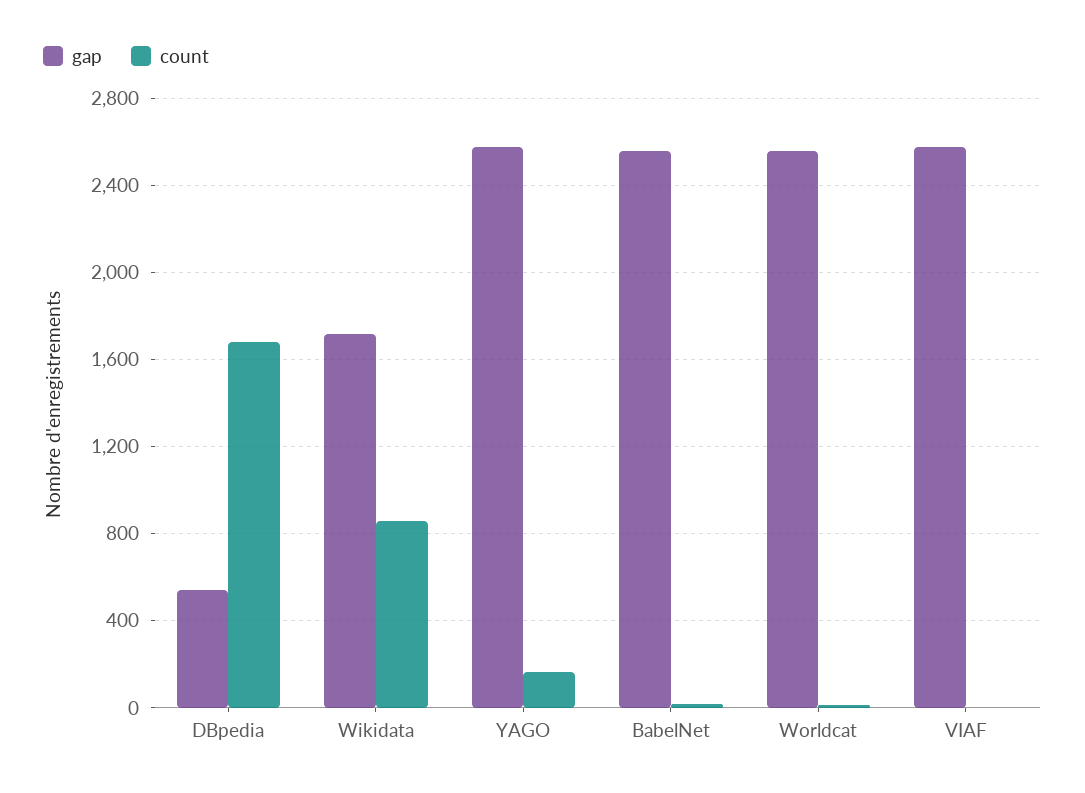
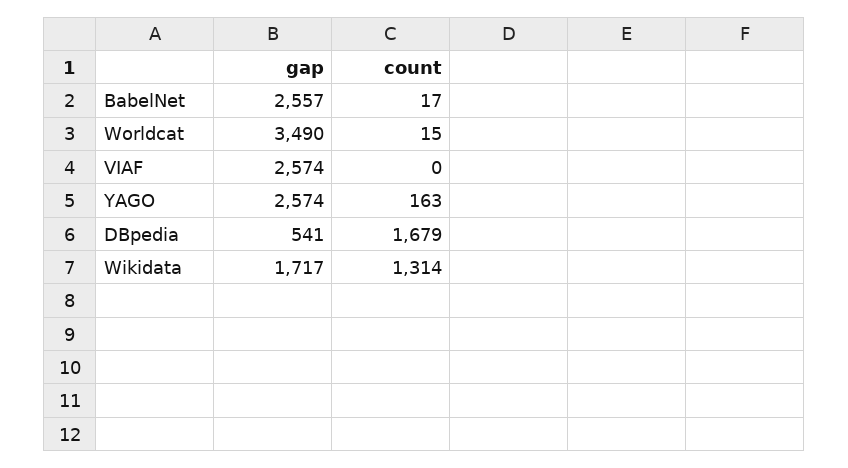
count, Wikidata: 850 -> 1314
gap, Worldcat: 2550 -> 3490

